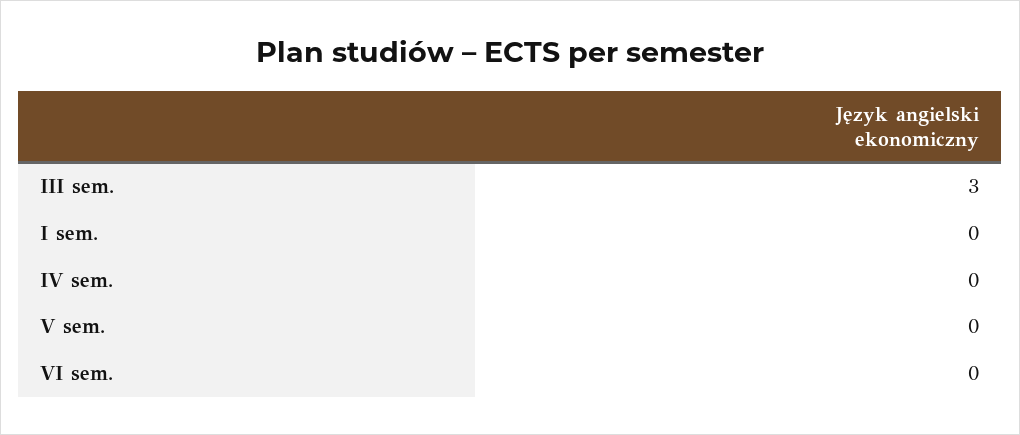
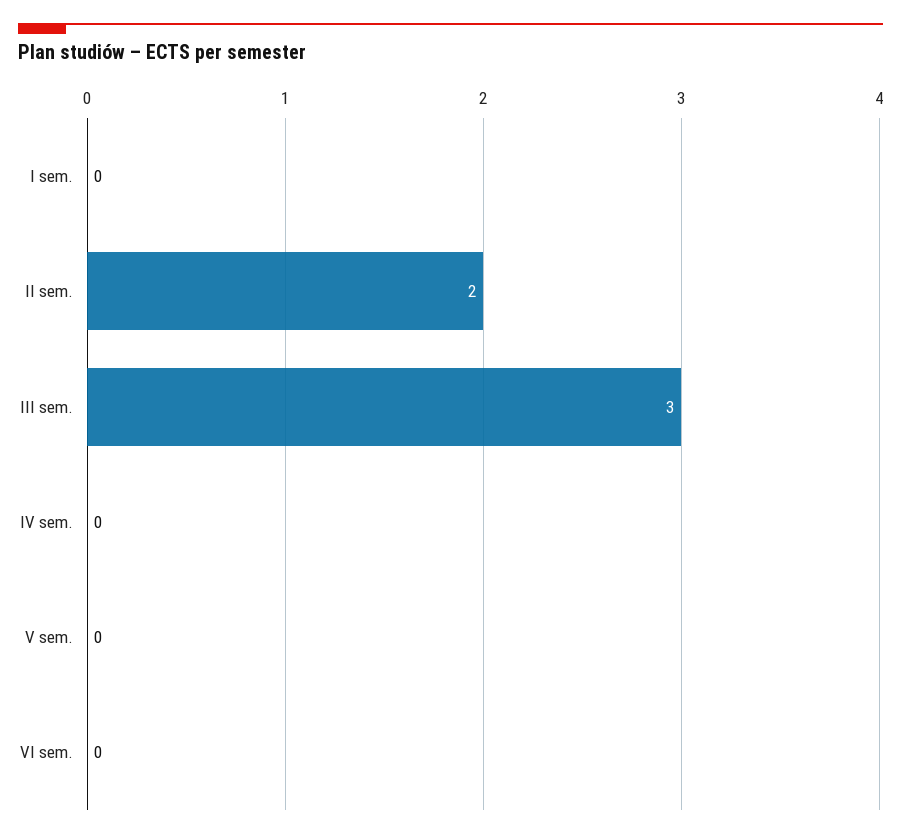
II sem.: none -> 2

